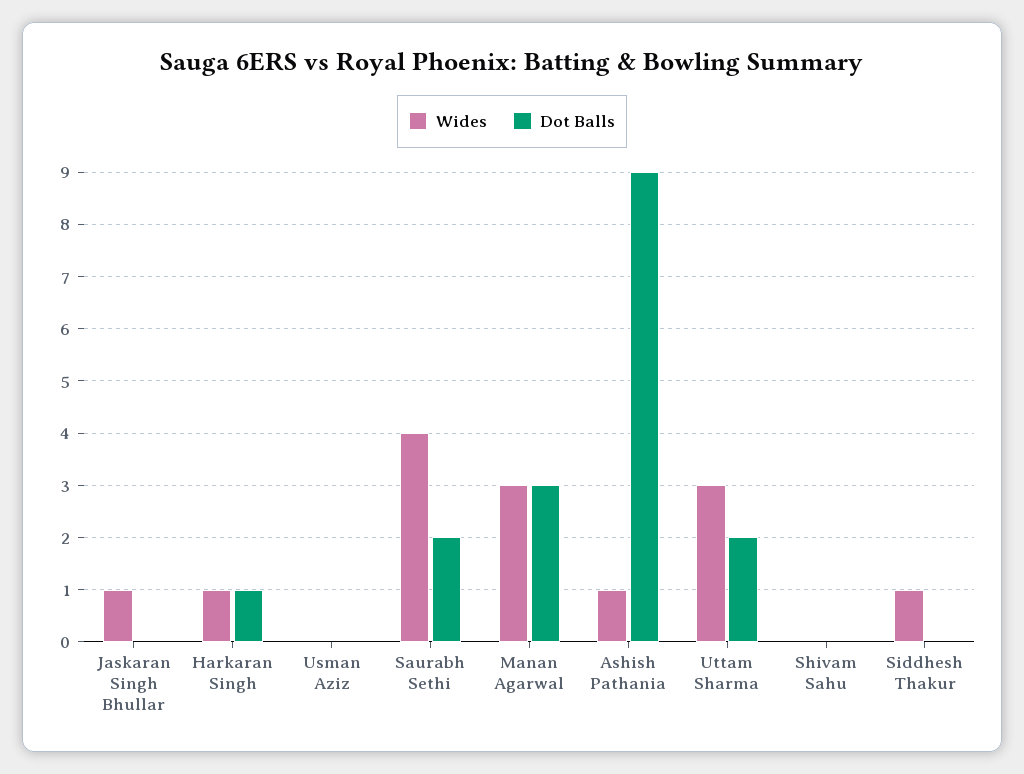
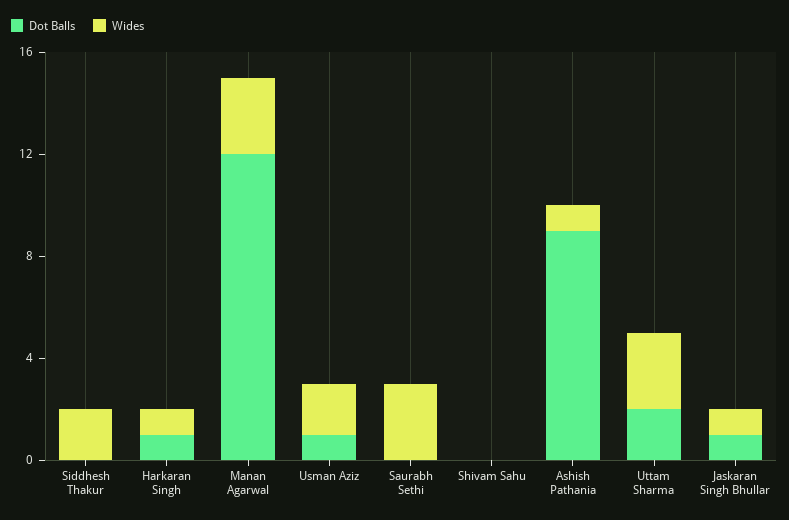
Dot Balls, Jaskaran Singh Bhullar: 0 -> 1
Wides, Usman Aziz: 0 -> 2
Dot Balls, Usman Aziz: 0 -> 1
Wides, Saurabh Sethi: 4 -> 3
Dot Balls, Saurabh Sethi: 2 -> 0
Dot Balls, Manan Agarwal: 3 -> 12
Wides, Siddhesh Thakur: 1 -> 2

